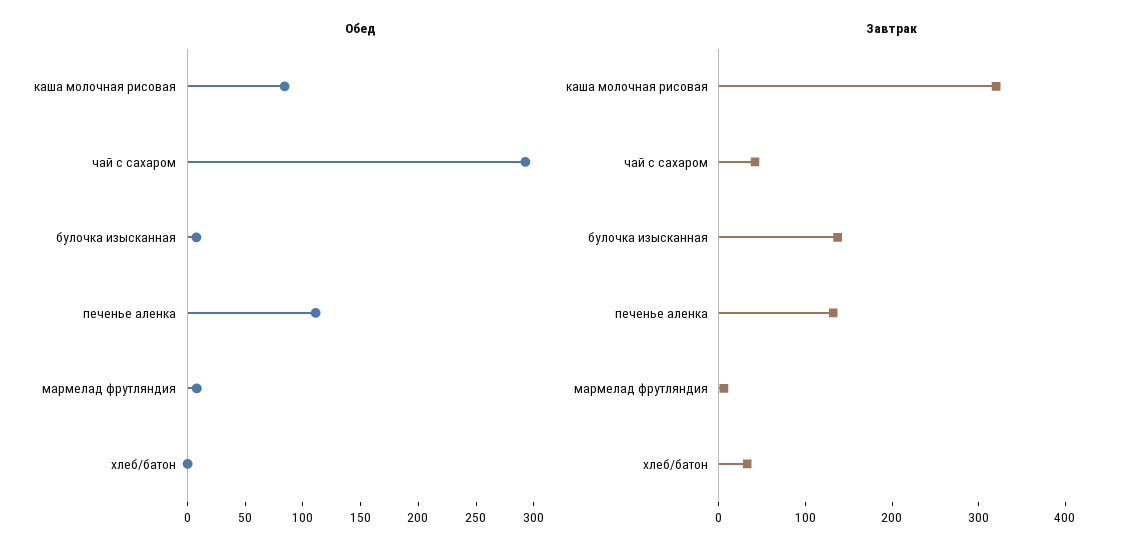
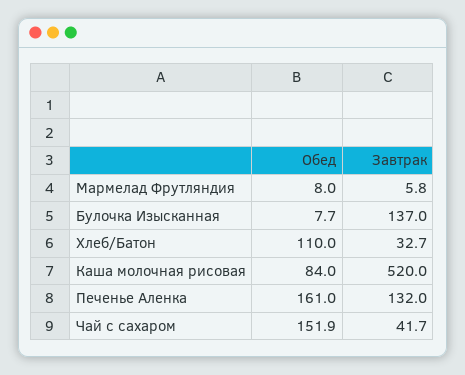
Обед, чай с сахаром: 290 -> 151.9
Обед, печенье аленка: 110 -> 161
Обед, хлеб/батон: 0 -> 110
Завтрак, каша молочная рисовая: 320 -> 520

